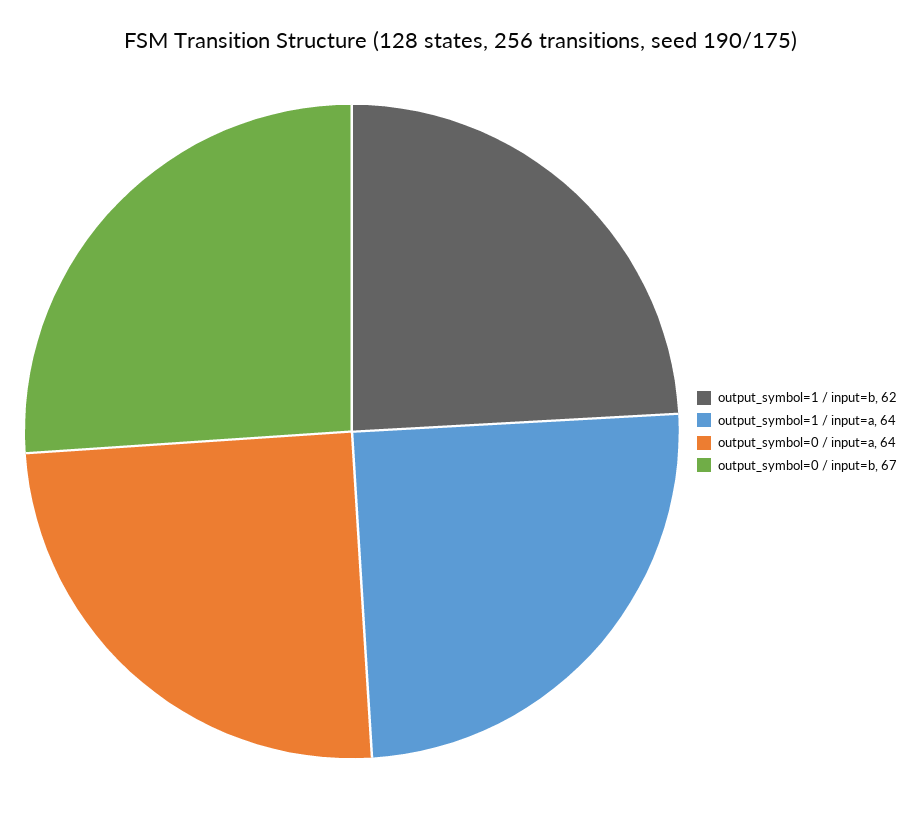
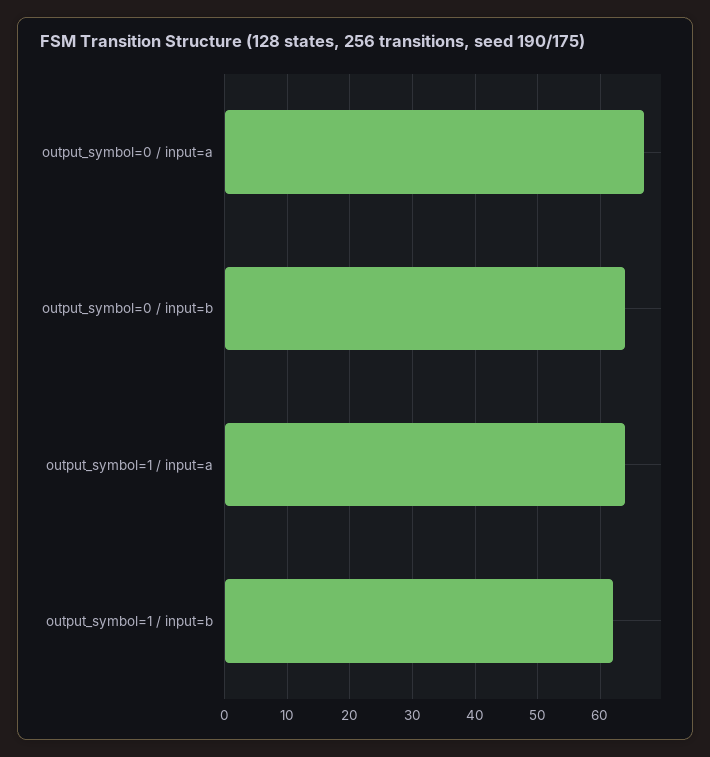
output_symbol=0 / input=a: 64 -> 67
output_symbol=0 / input=b: 67 -> 64

